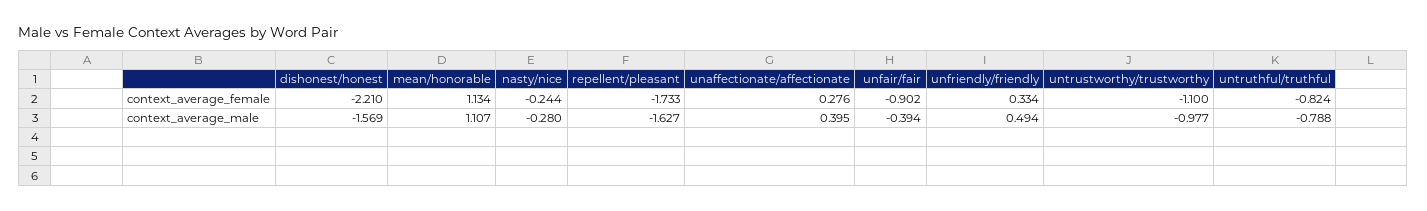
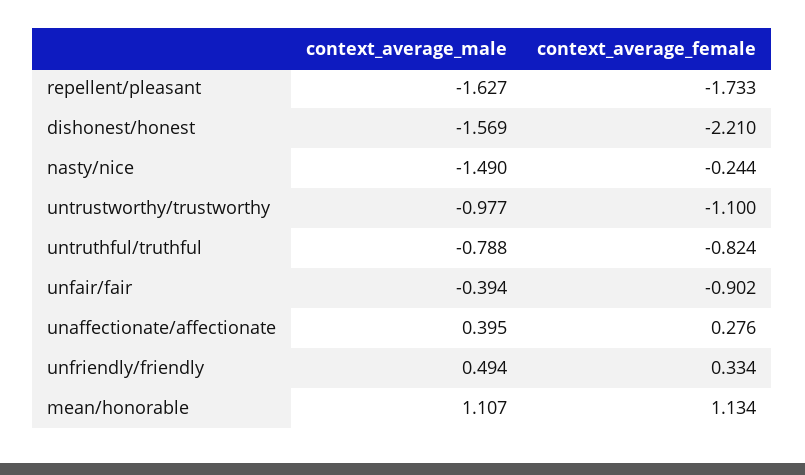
nasty/nice, context_average_male: -0.28 -> -1.49

